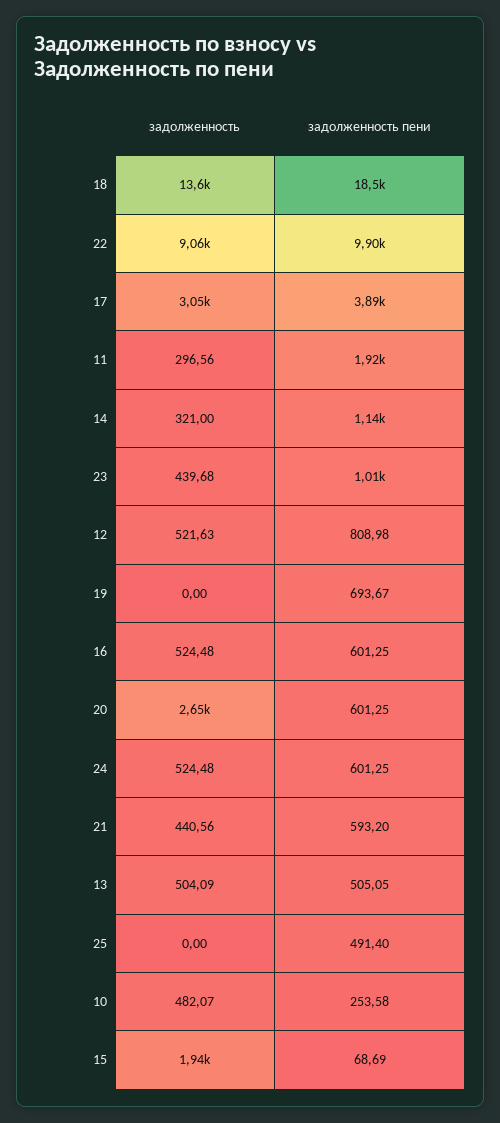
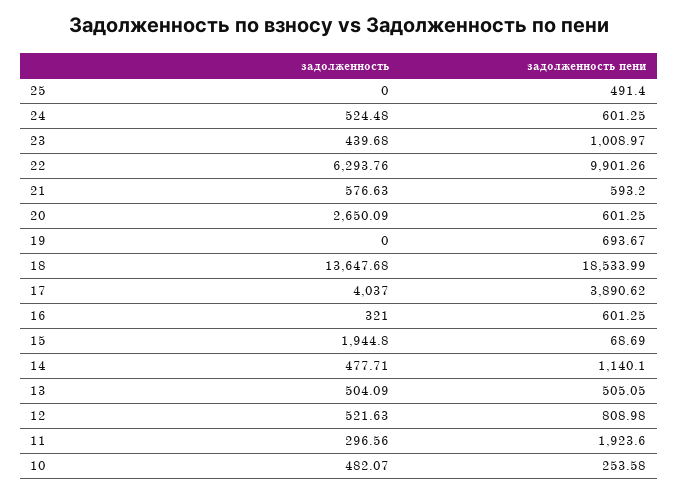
задолженность, 22: 9060 -> 6293.76
задолженность, 17: 3050 -> 4037
задолженность, 14: 321 -> 477.71
задолженность, 16: 524.48 -> 321
задолженность, 21: 440.56 -> 576.63

